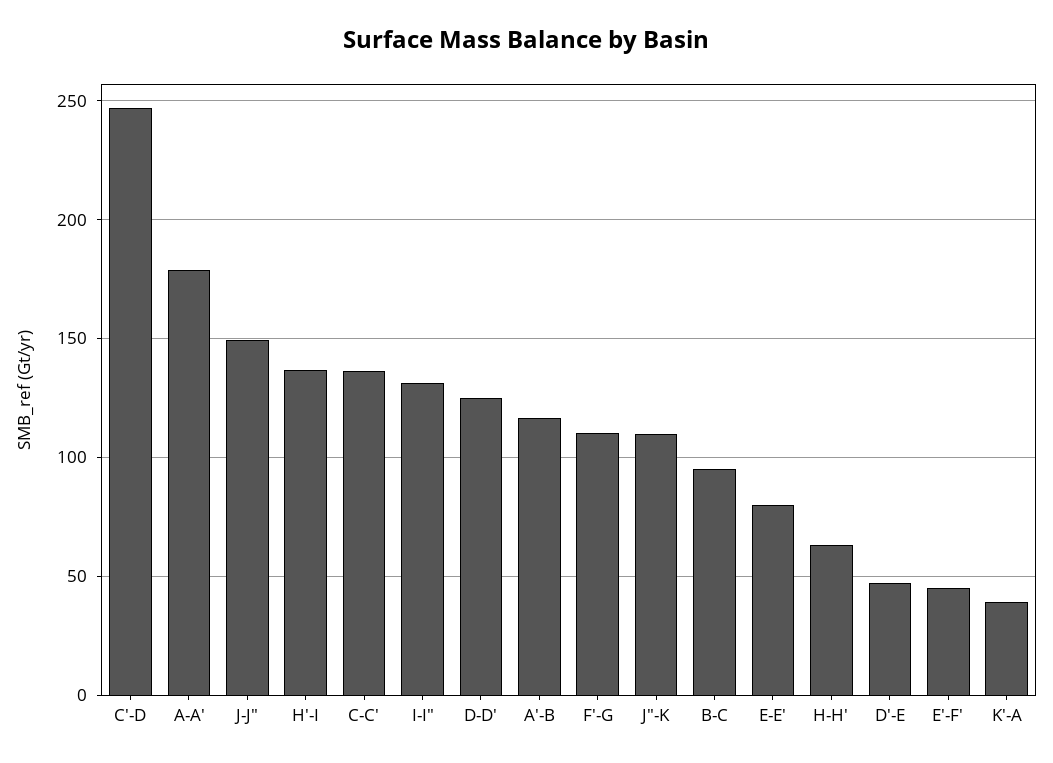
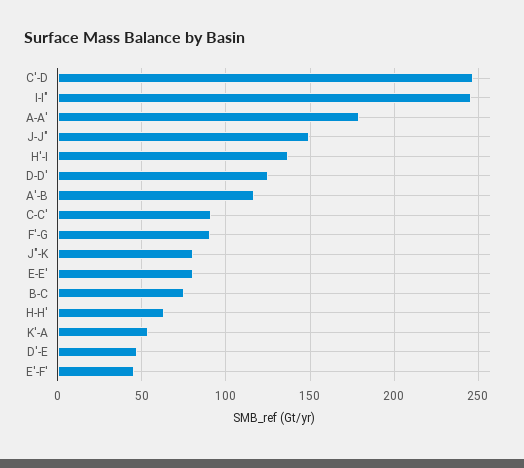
C-C': 135 -> 90
I-I": 130 -> 245
F'-G: 110 -> 90
J"-K: 110 -> 80
B-C: 95 -> 75
K'-A: 40 -> 55

